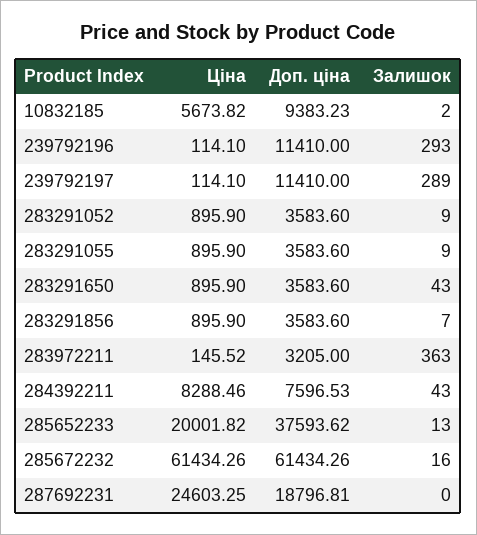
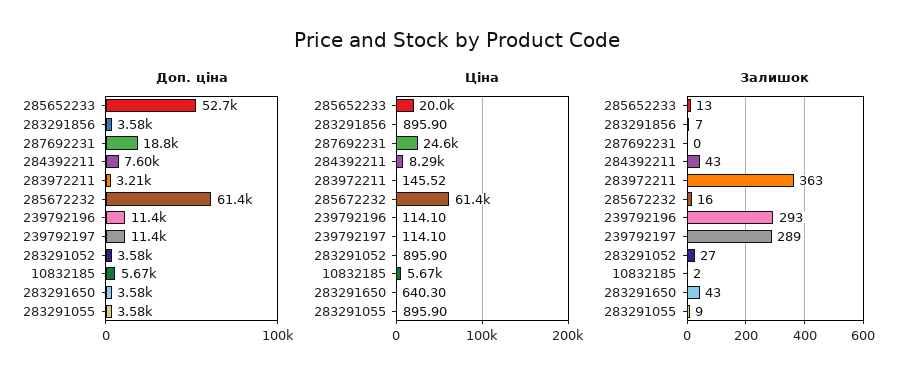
Доп. ціна, 10832185: 9383.23 -> 5670
Залишок, 283291052: 9 -> 27
Ціна, 283291650: 895.9 -> 640.3
Доп. ціна, 285652233: 37593.62 -> 52700

